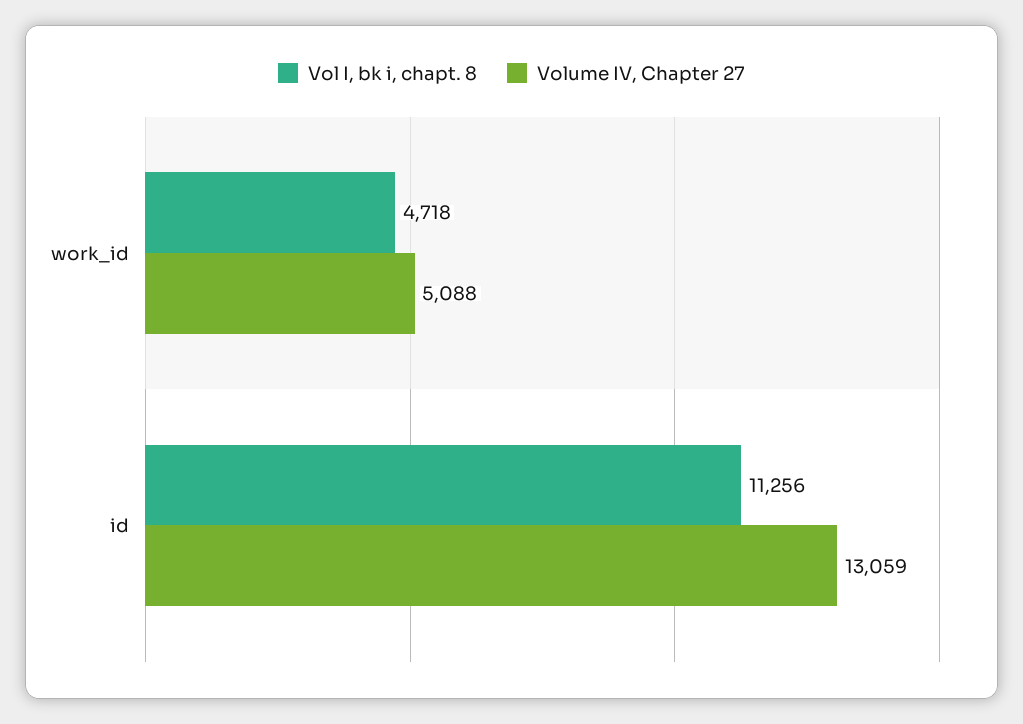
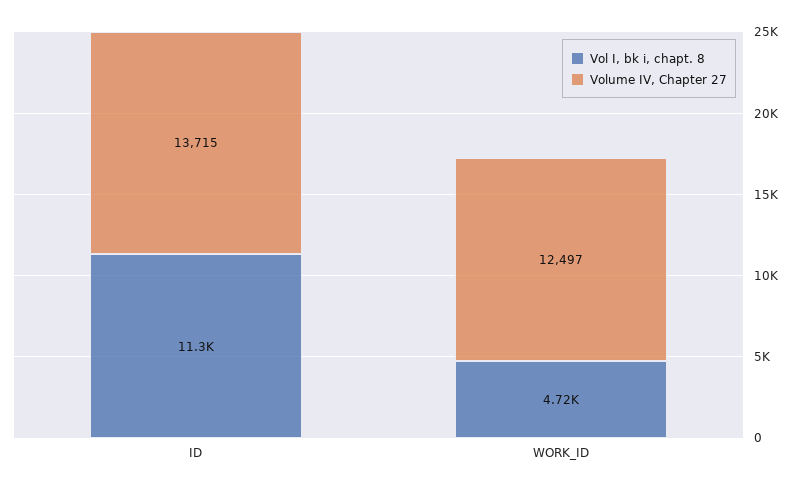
Volume IV, Chapter 27, work_id: 5088 -> 12497
Volume IV, Chapter 27, id: 13059 -> 13715

